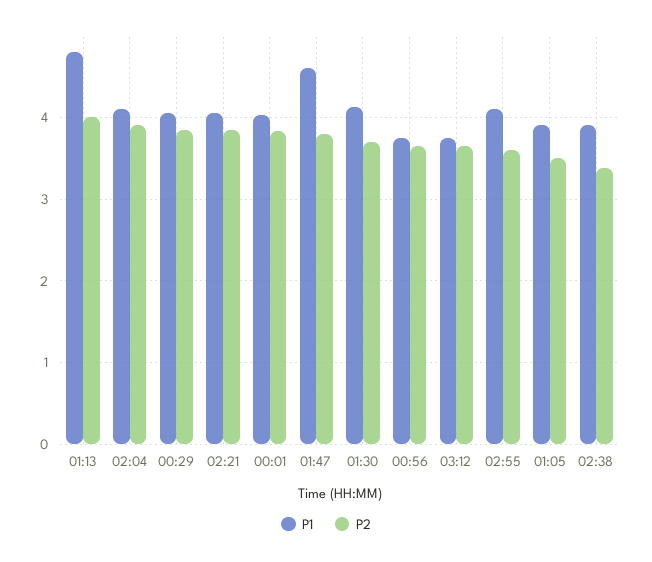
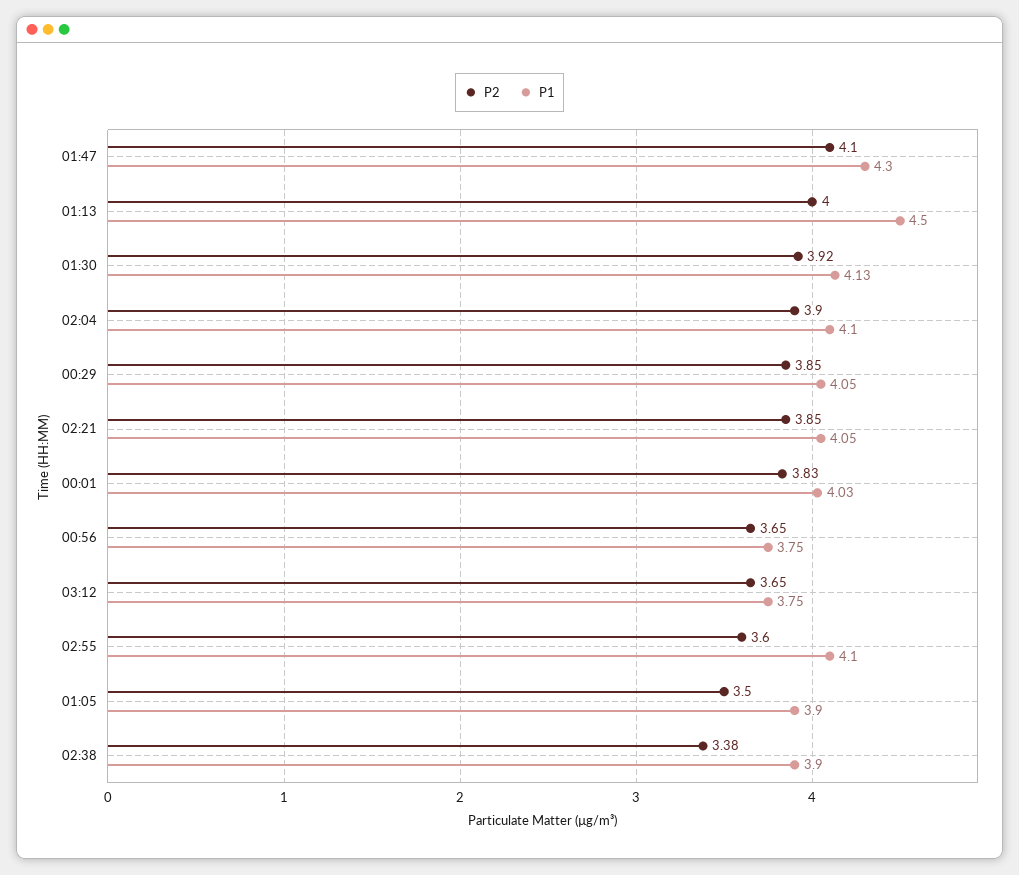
P1, 01:13: 4.8 -> 4.5
P1, 01:47: 4.6 -> 4.3
P2, 01:47: 3.8 -> 4.1
P2, 01:30: 3.7 -> 3.92

